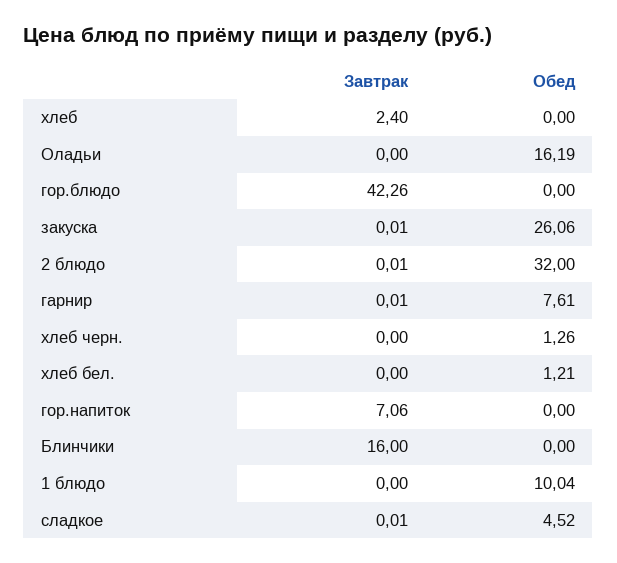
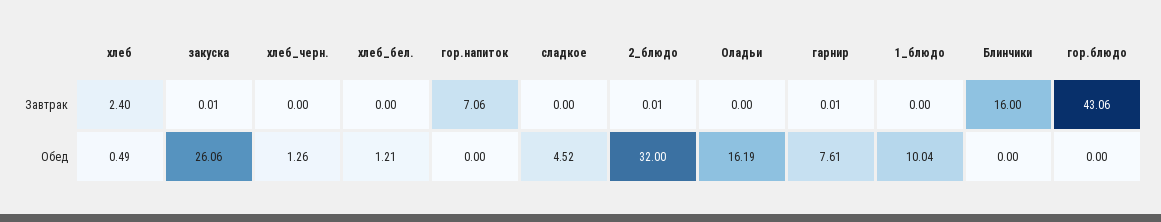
Обед, хлеб: 0 -> 0.49
Завтрак, гор.блюдо: 42.26 -> 43.06
Завтрак, сладкое: 0.01 -> 0

